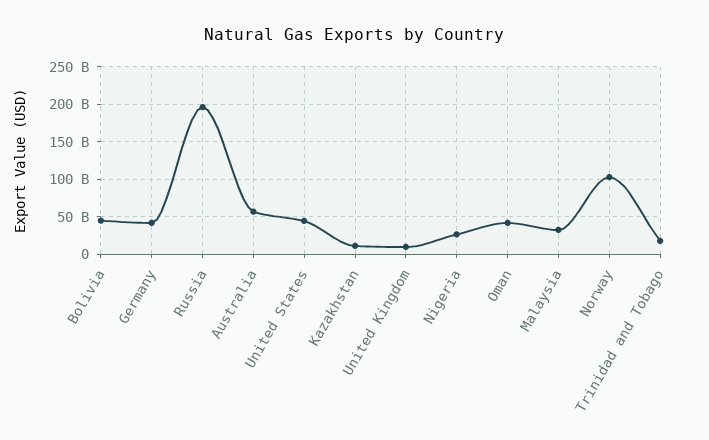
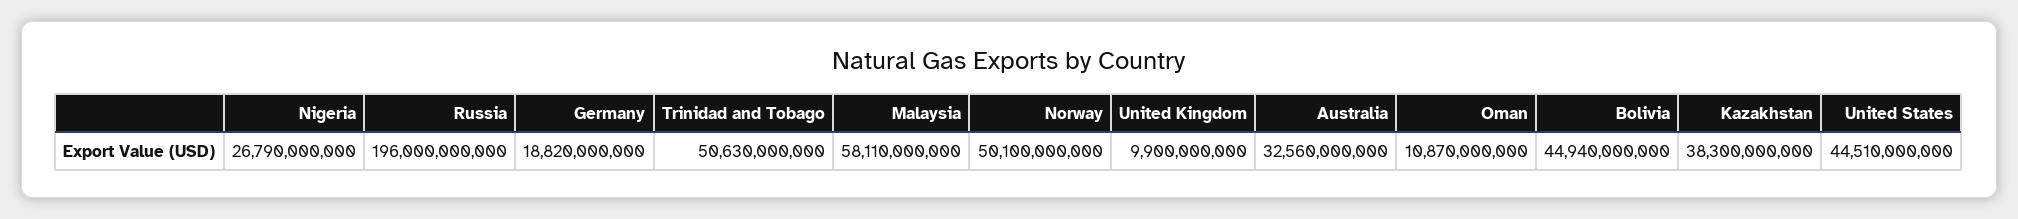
Germany: 40000000000 -> 18820000000
Australia: 60000000000 -> 32560000000
Kazakhstan: 10000000000 -> 38300000000
Oman: 40000000000 -> 10870000000
Malaysia: 30000000000 -> 58110000000
Norway: 100000000000 -> 50100000000
Trinidad and Tobago: 20000000000 -> 50630000000

